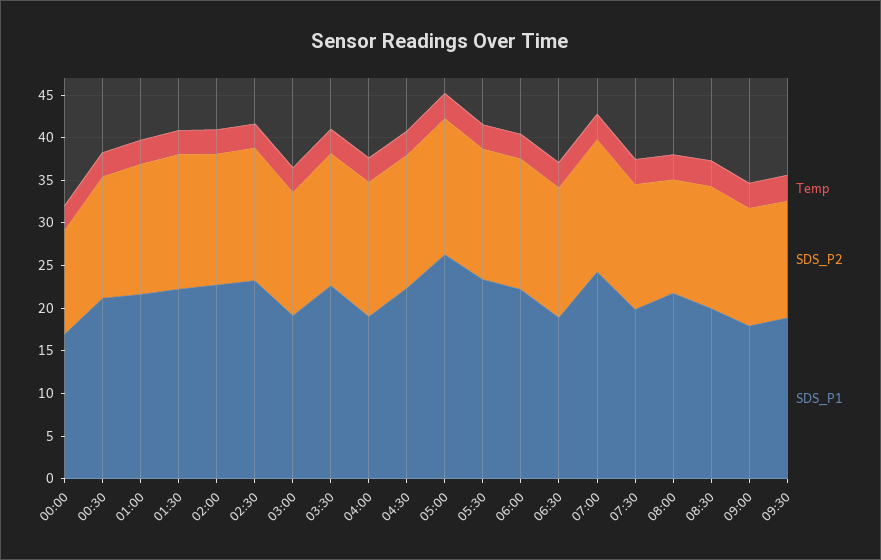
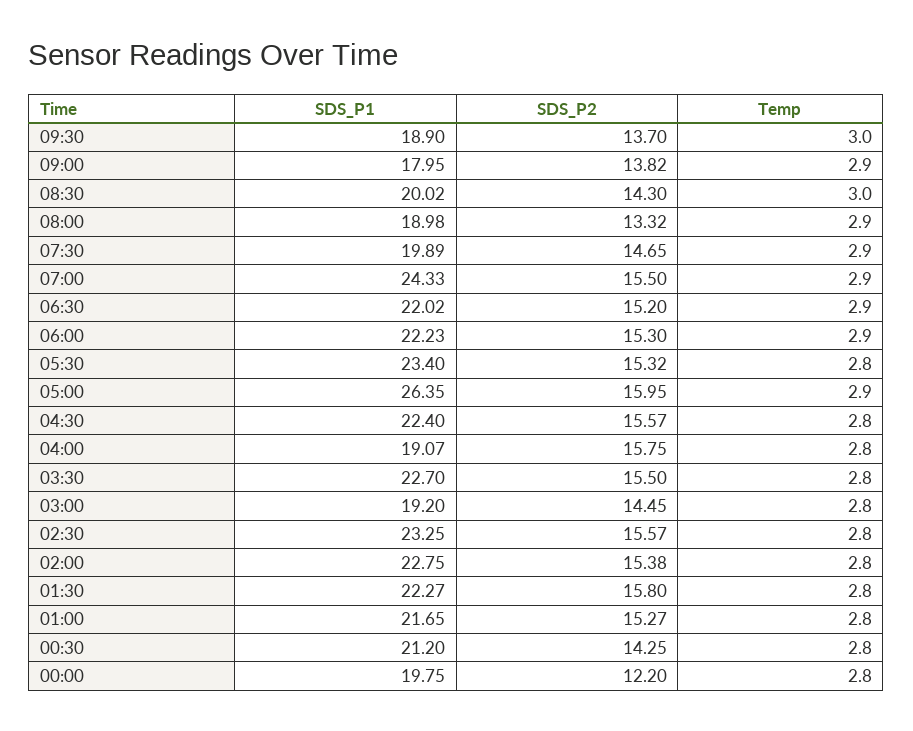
SDS_P1, 00:00: 17 -> 19.75
SDS_P1, 06:30: 19 -> 22.02
SDS_P1, 08:00: 22 -> 18.98

